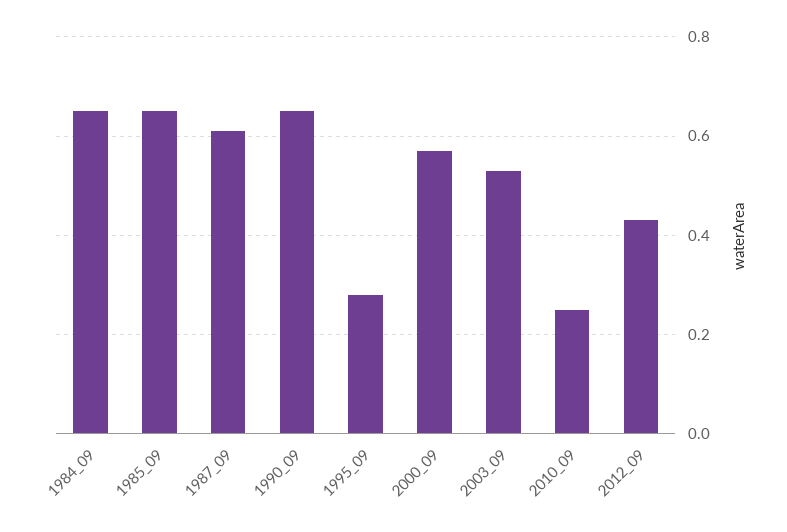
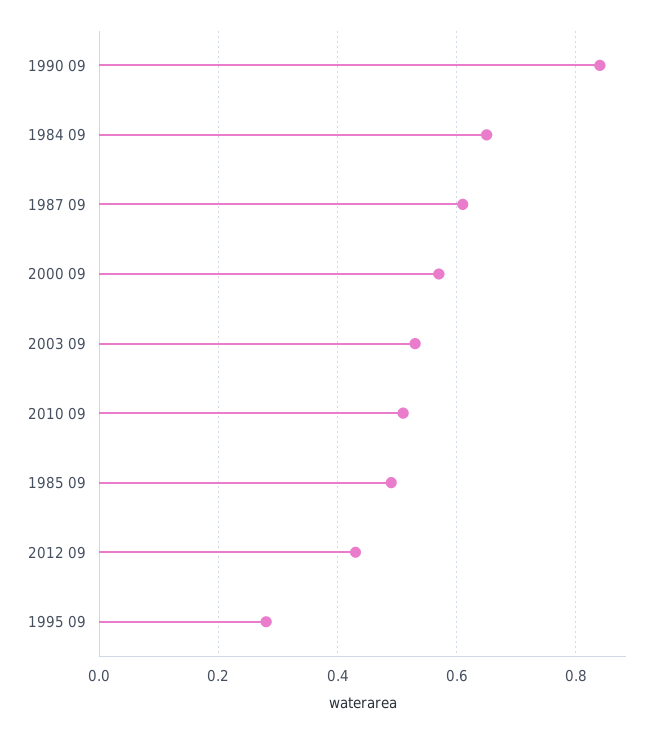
1985_09: 0.65 -> 0.5
1990_09: 0.65 -> 0.85
2010_09: 0.25 -> 0.5

